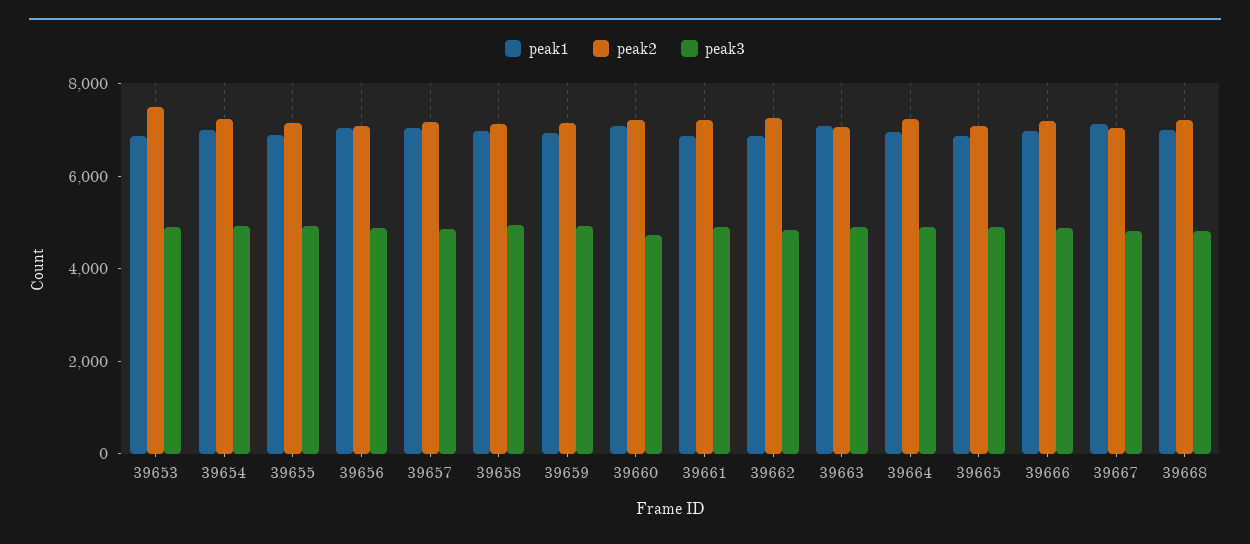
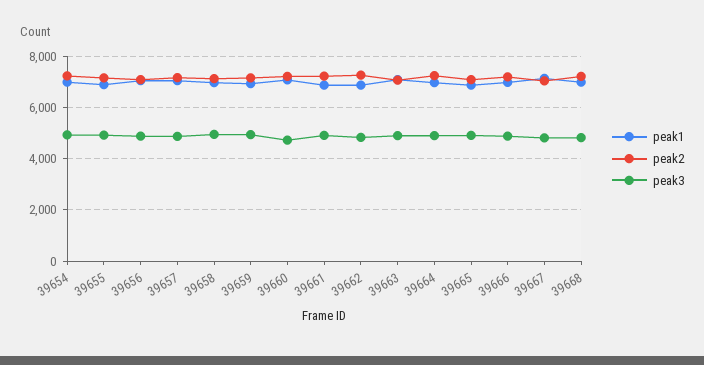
peak1, 39653: 7000 -> none
peak2, 39653: 7500 -> none
peak3, 39653: 5000 -> none

